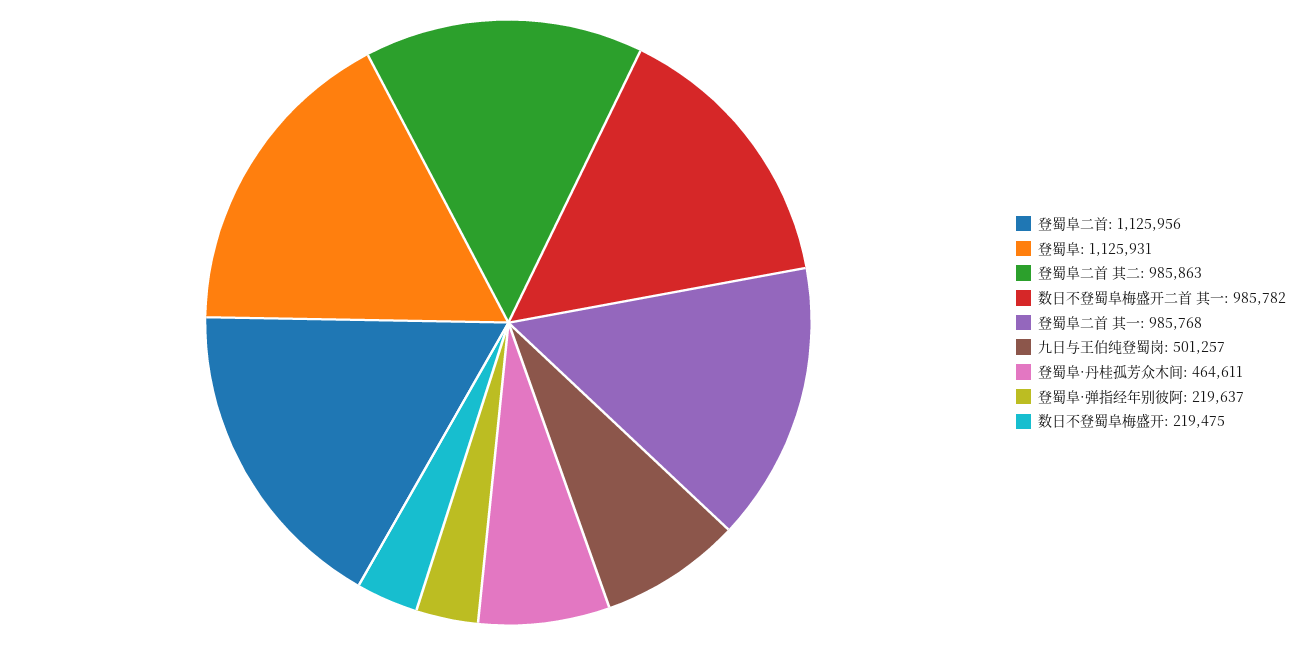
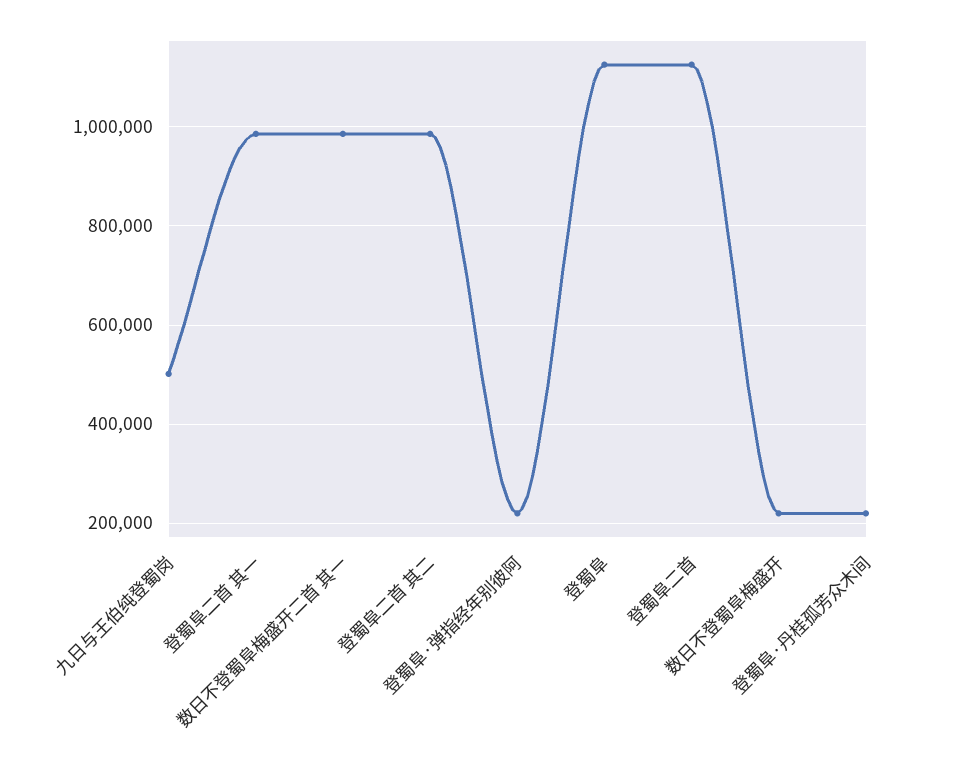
登蜀阜·丹桂孤芳众木间: 464611 -> 220000

